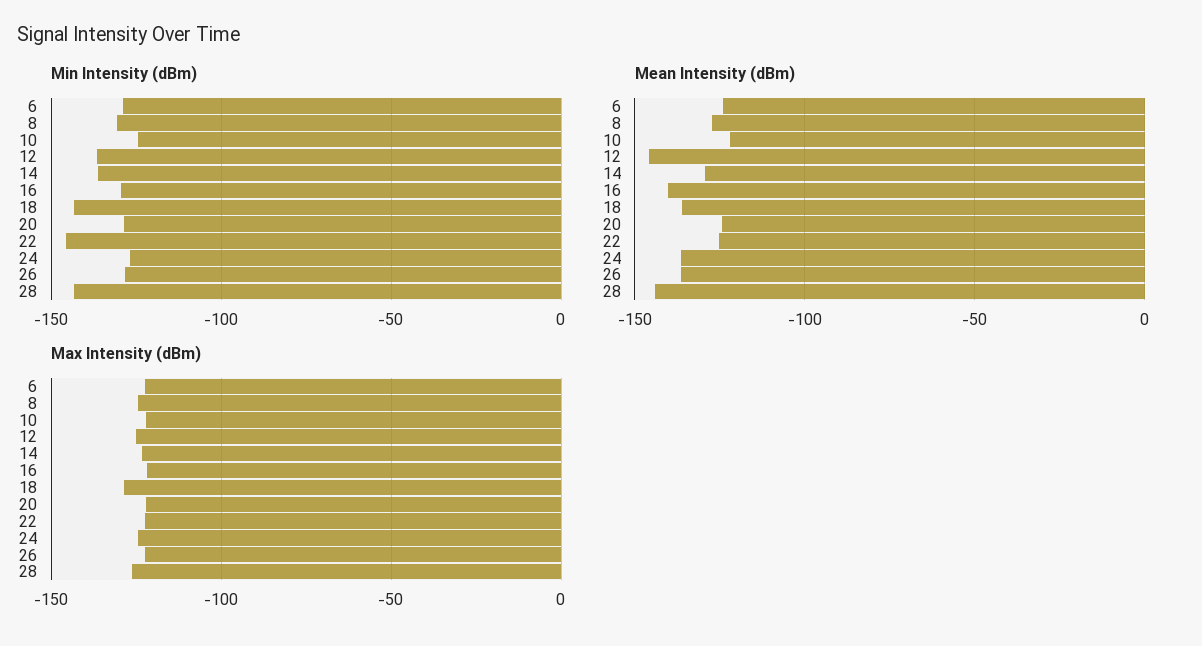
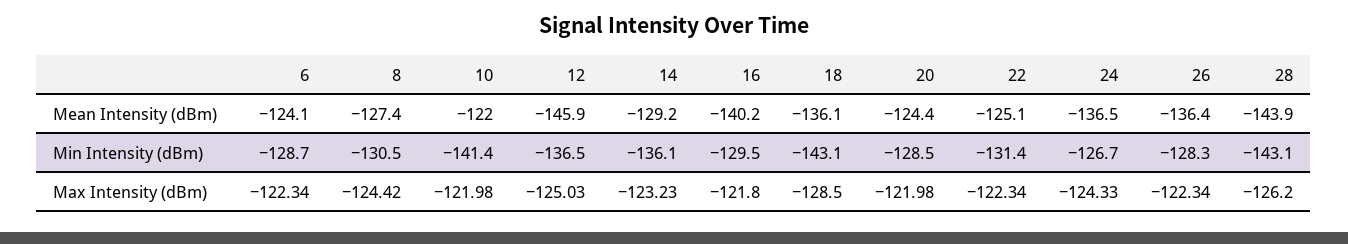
Min Intensity (dBm), 10: -125 -> -141.4
Min Intensity (dBm), 22: -145 -> -131.4

